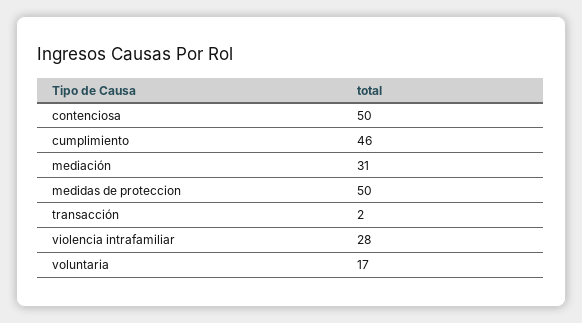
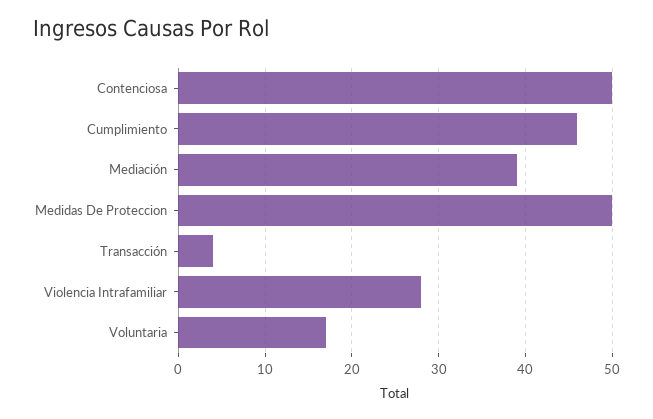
mediación: 31 -> 39
transacción: 2 -> 4

